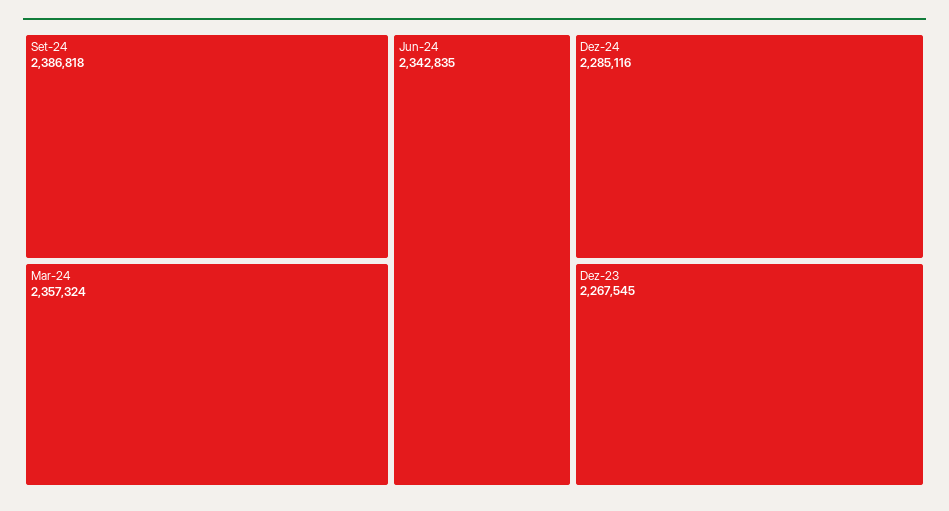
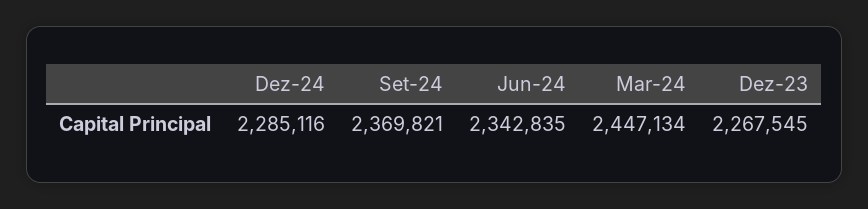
Set-24: 2386818 -> 2369821
Mar-24: 2357324 -> 2447134

